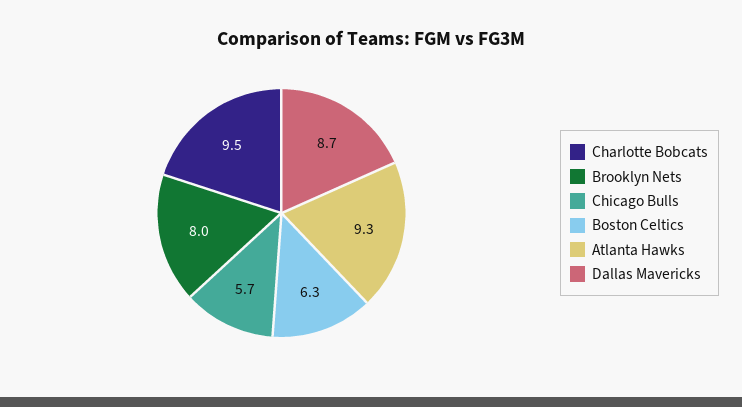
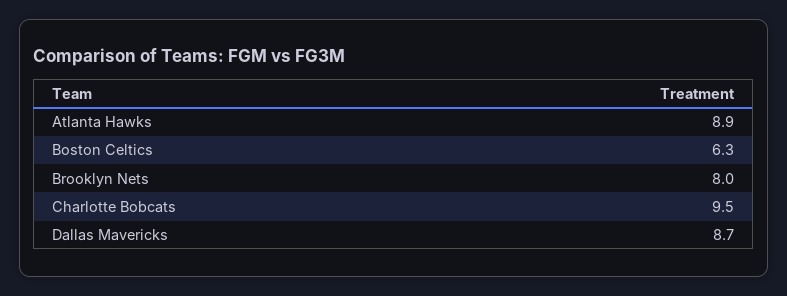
Chicago Bulls: 5.7 -> none
Atlanta Hawks: 9.3 -> 8.9

